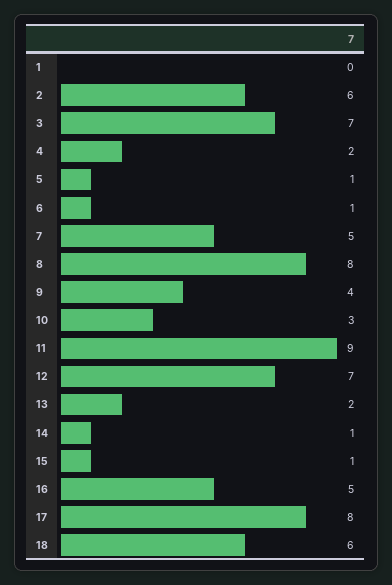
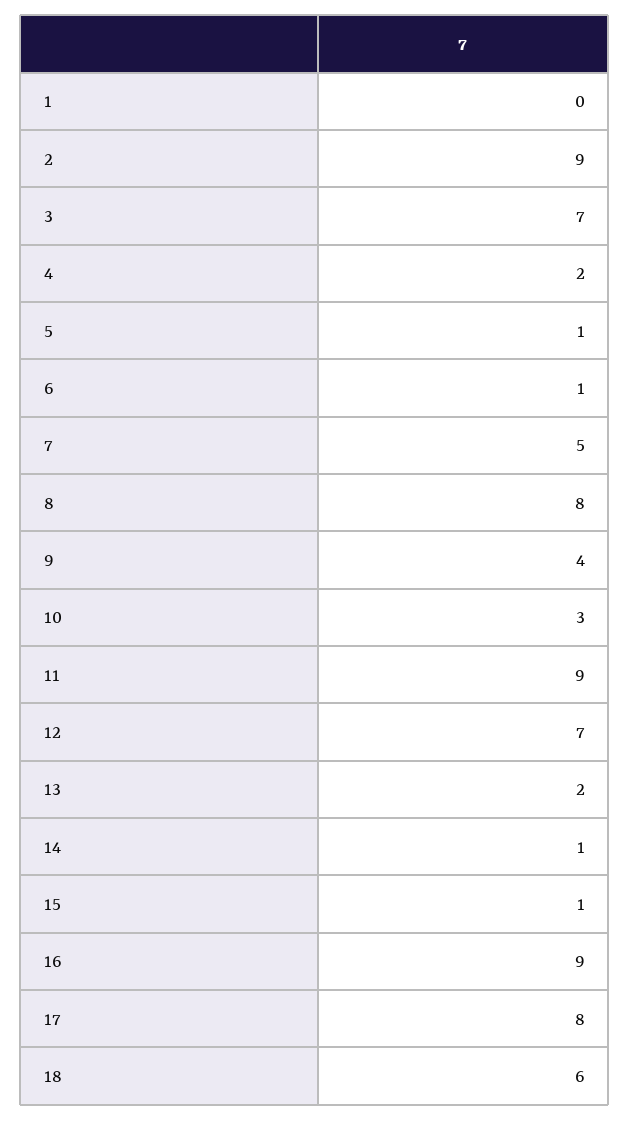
2: 6 -> 9
16: 5 -> 9

